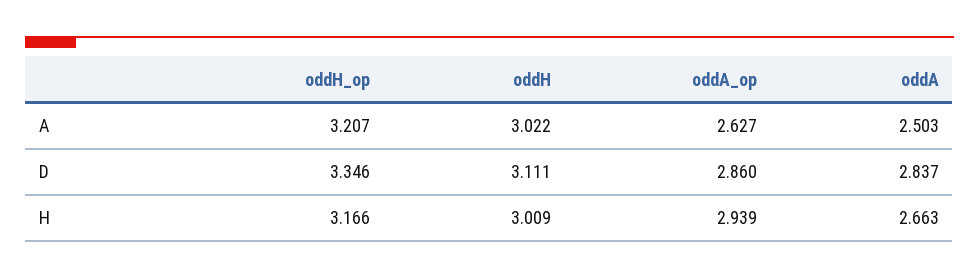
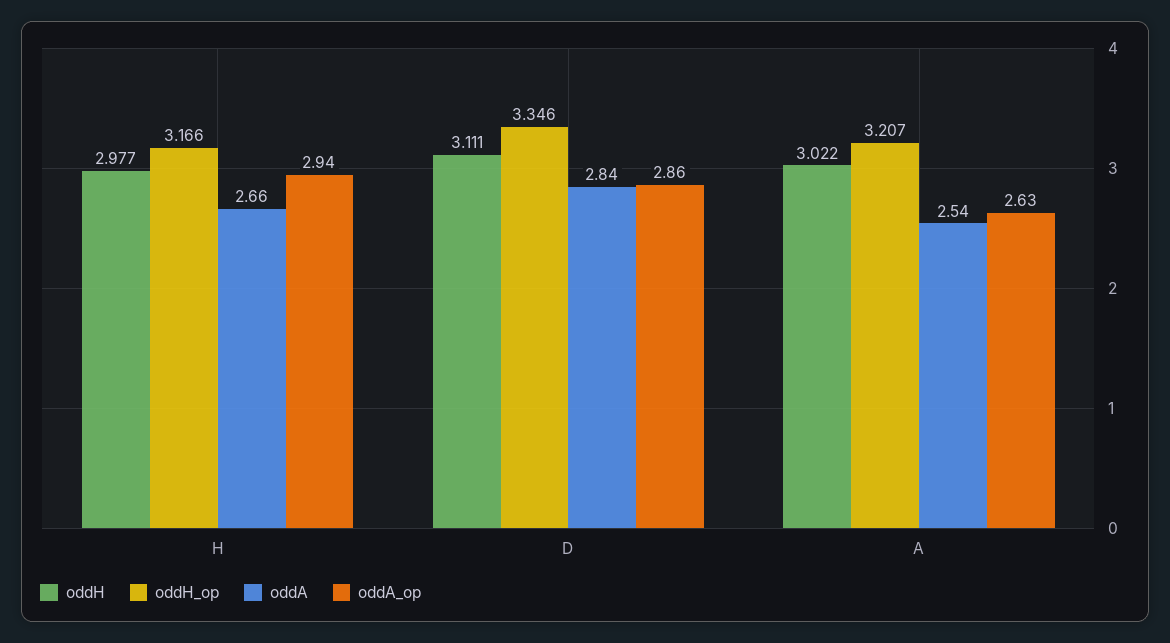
oddA, A: 2.503 -> 2.54
oddH, H: 3.009 -> 2.977

